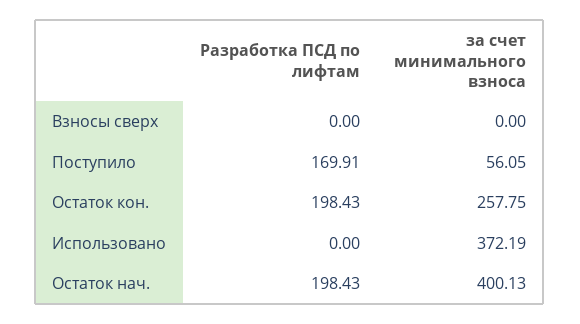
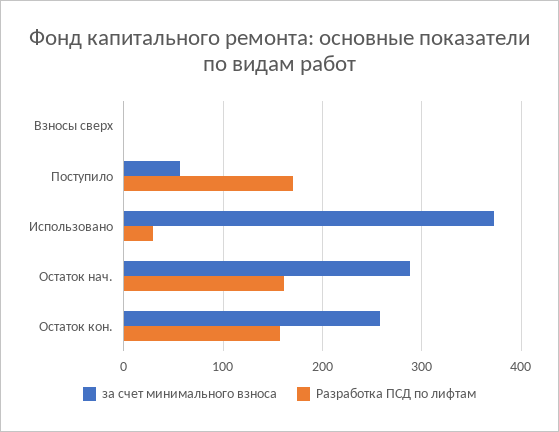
Разработка ПСД по лифтам, Остаток кон.: 198.43 -> 160
Разработка ПСД по лифтам, Использовано: 0 -> 30
Разработка ПСД по лифтам, Остаток нач.: 198.43 -> 160
за счет минимального взноса, Остаток нач.: 400.13 -> 290

